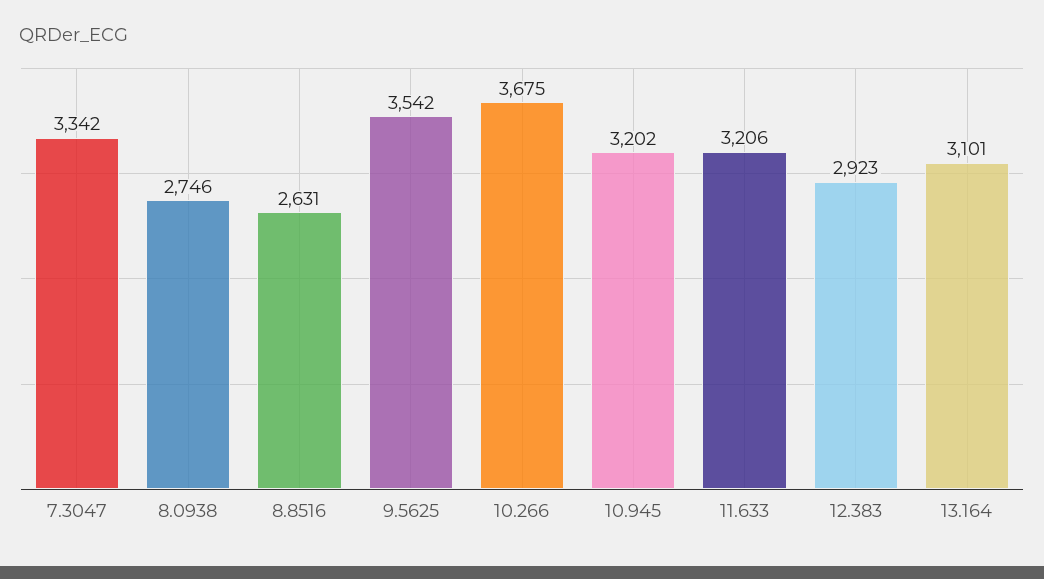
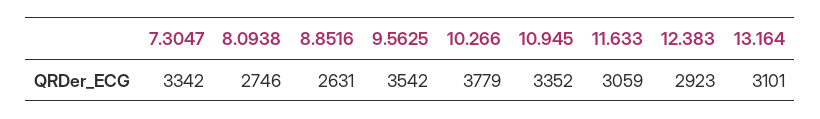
10.266: 3675 -> 3779
10.945: 3202 -> 3352
11.633: 3206 -> 3059

